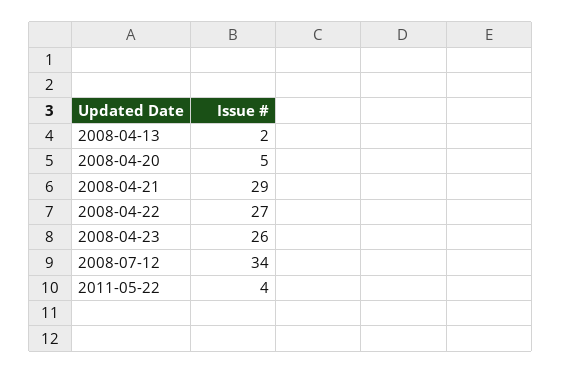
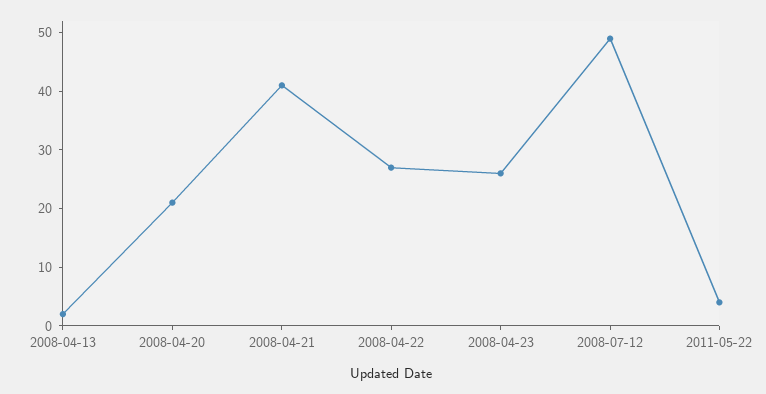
2008-04-20: 5 -> 20
2008-04-21: 29 -> 40
2008-07-12: 34 -> 50

